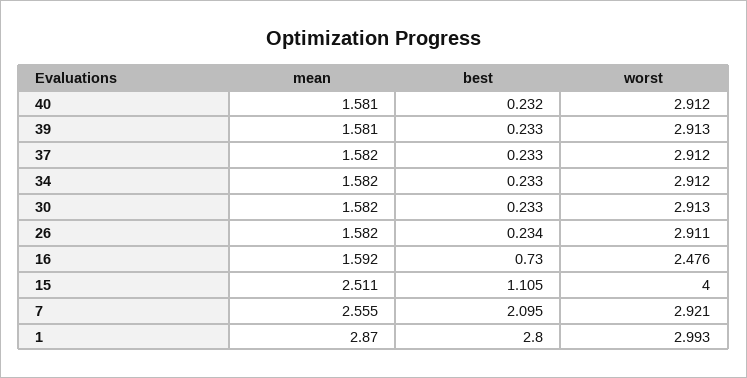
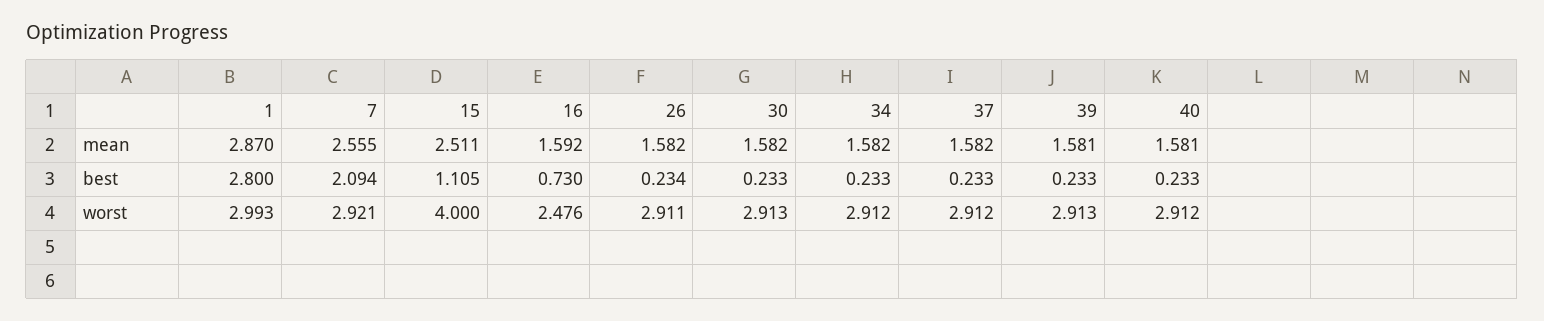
best, 40: 0.232 -> 0.233
best, 7: 2.095 -> 2.094

